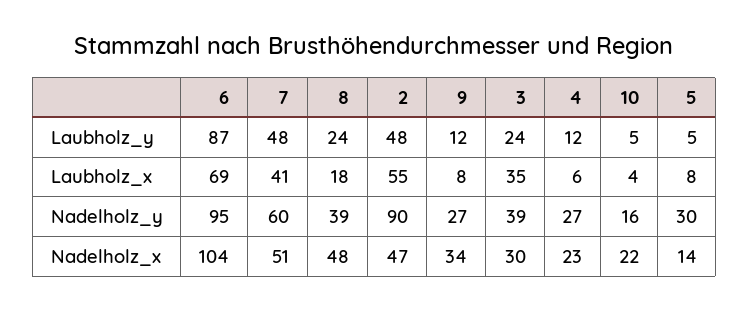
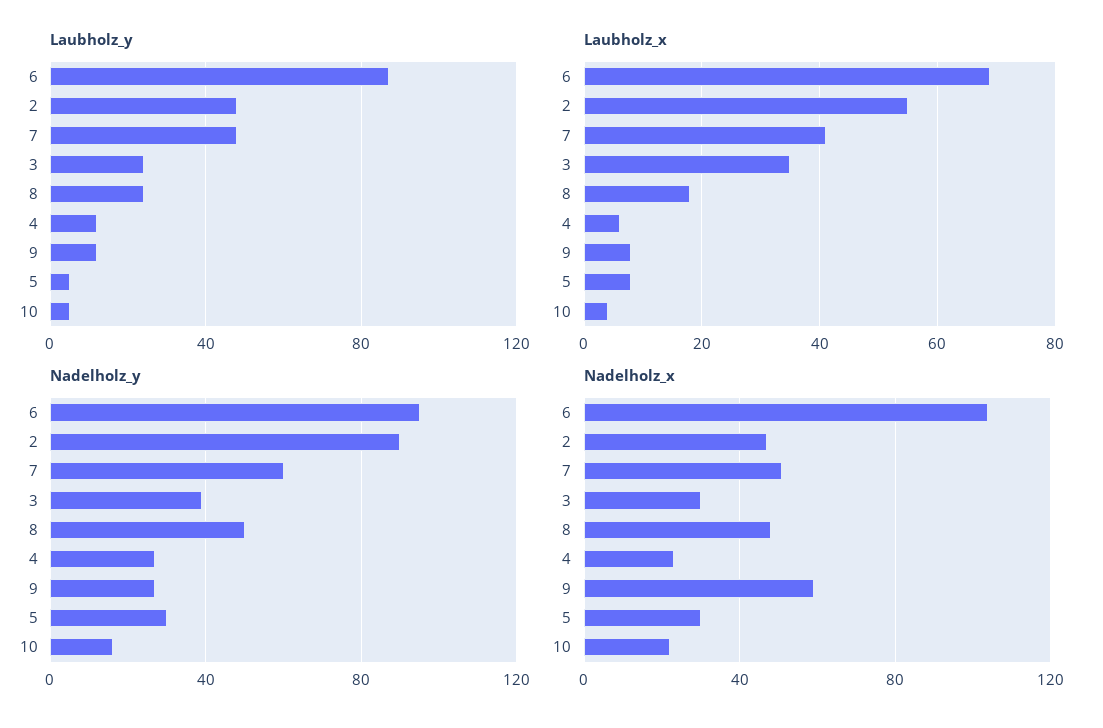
Nadelholz_y, 8: 39 -> 50
Nadelholz_x, 9: 34 -> 60
Nadelholz_x, 5: 14 -> 30

